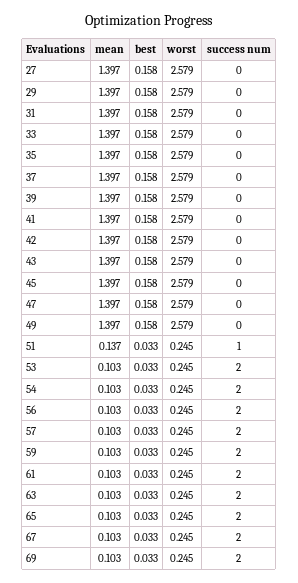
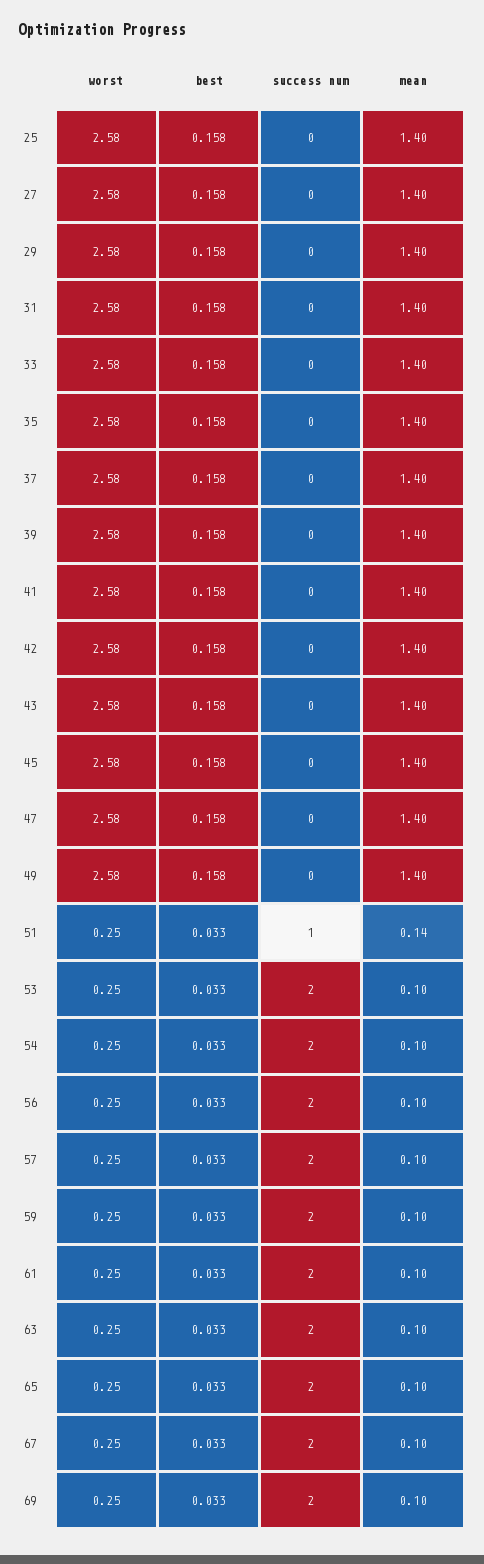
worst, 25: none -> 2.58
best, 25: none -> 0.158
success num, 25: none -> 0
mean, 25: none -> 1.4

